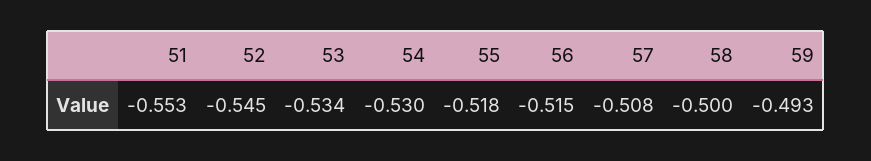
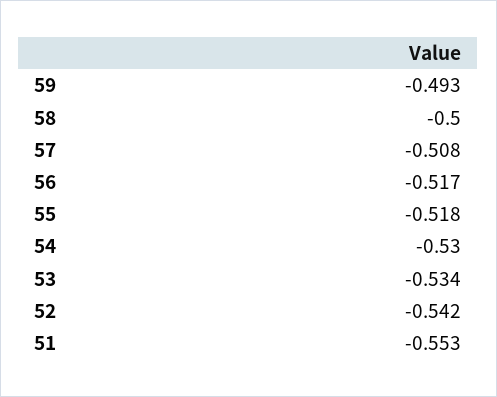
52: -0.545 -> -0.542
56: -0.515 -> -0.517

